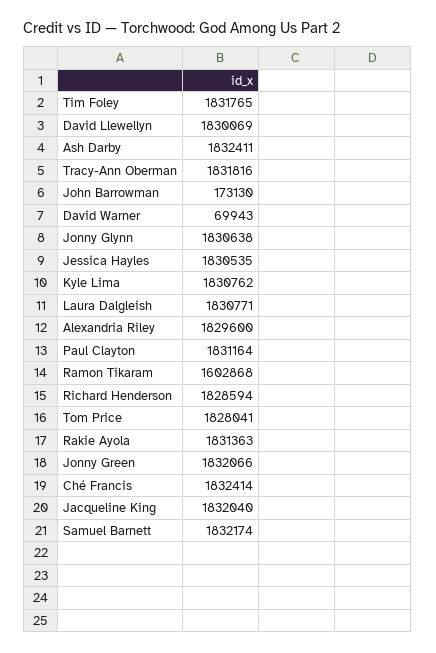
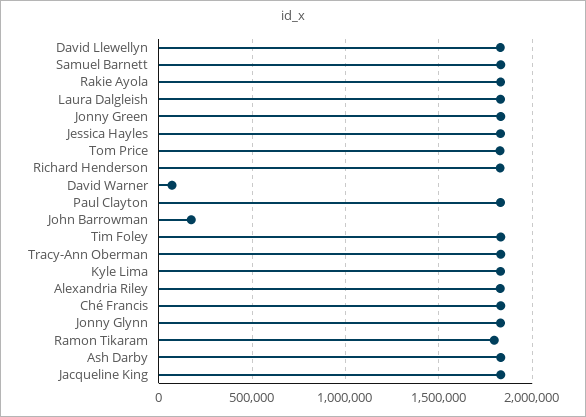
Ramon Tikaram: 1602868 -> 1800000

